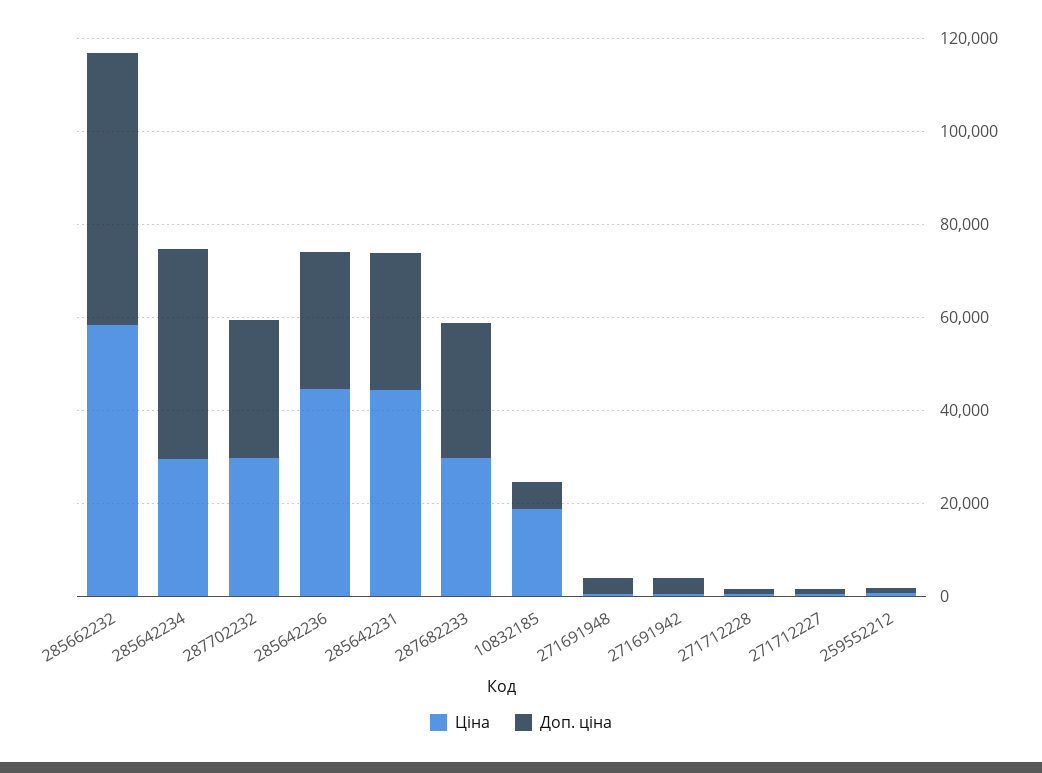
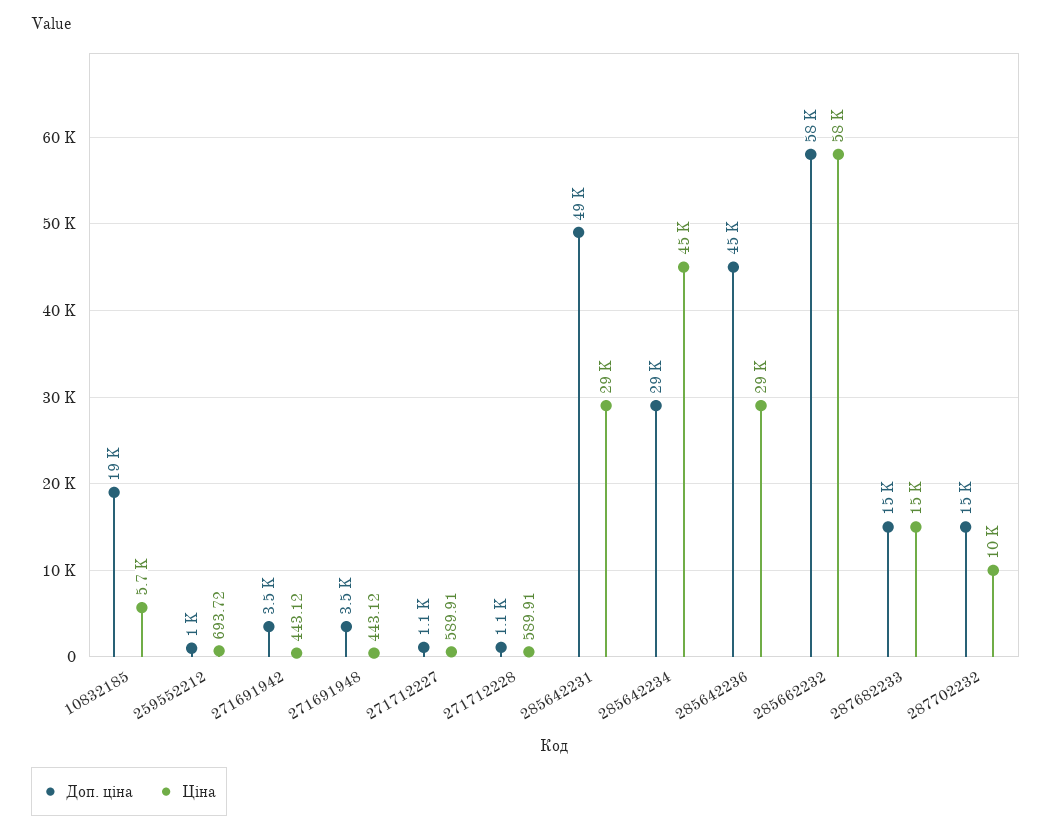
Ціна, 285642234: 30000 -> 45000
Доп. ціна, 285642234: 45000 -> 29000
Ціна, 287702232: 30000 -> 10000
Доп. ціна, 287702232: 30000 -> 15000
Ціна, 285642236: 45000 -> 29000
Доп. ціна, 285642236: 30000 -> 45000
Ціна, 285642231: 45000 -> 29000
Доп. ціна, 285642231: 30000 -> 49000
Ціна, 287682233: 30000 -> 15000
Доп. ціна, 287682233: 30000 -> 15000
Ціна, 10832185: 20000 -> 5700
Доп. ціна, 10832185: 5000 -> 19000

